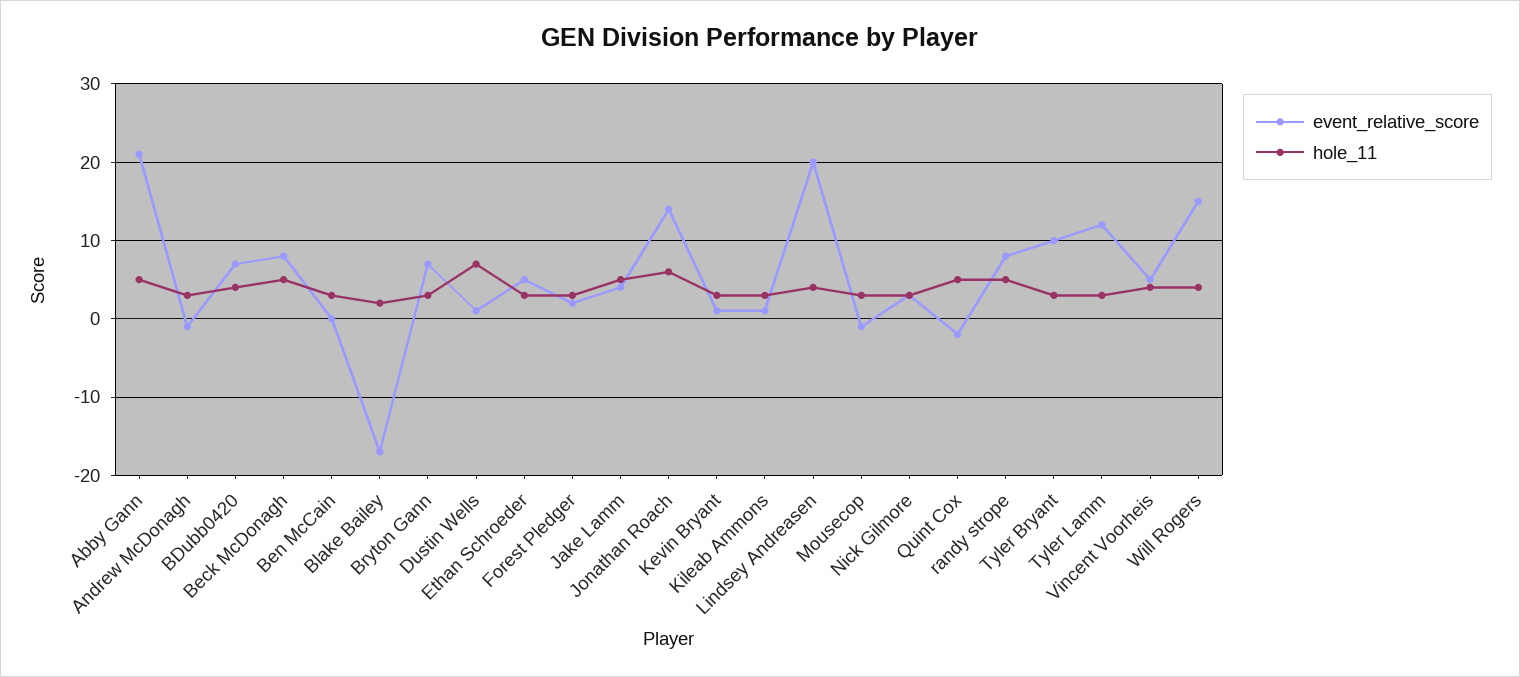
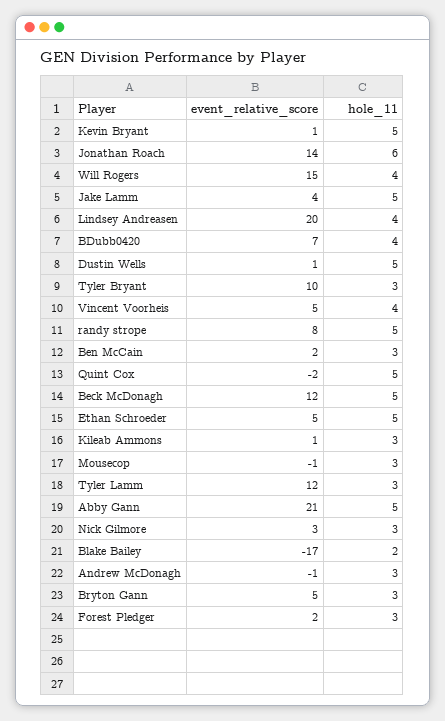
event_relative_score, Beck McDonagh: 8 -> 12
event_relative_score, Ben McCain: 0 -> 2
event_relative_score, Bryton Gann: 7 -> 5
hole_11, Dustin Wells: 7 -> 5
hole_11, Ethan Schroeder: 3 -> 5
hole_11, Kevin Bryant: 3 -> 5

